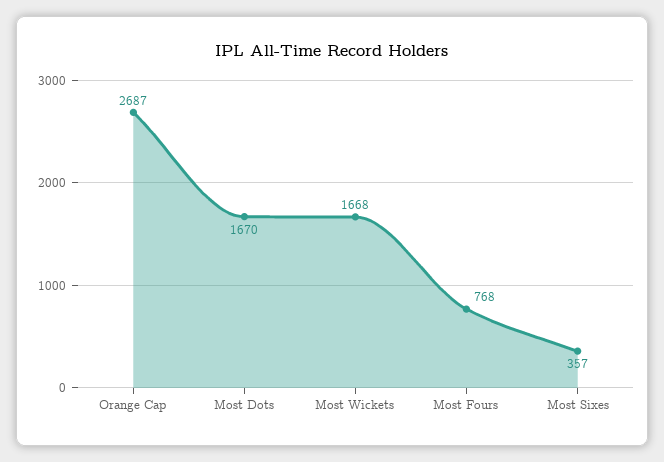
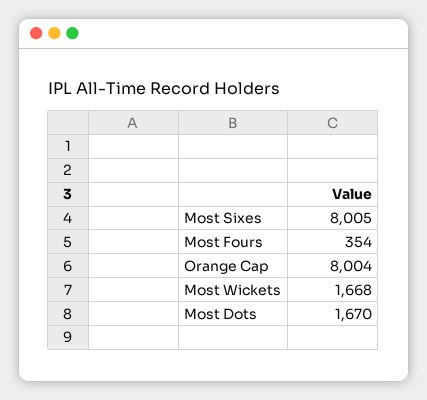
Orange Cap: 2687 -> 8004
Most Fours: 768 -> 354
Most Sixes: 357 -> 8005

